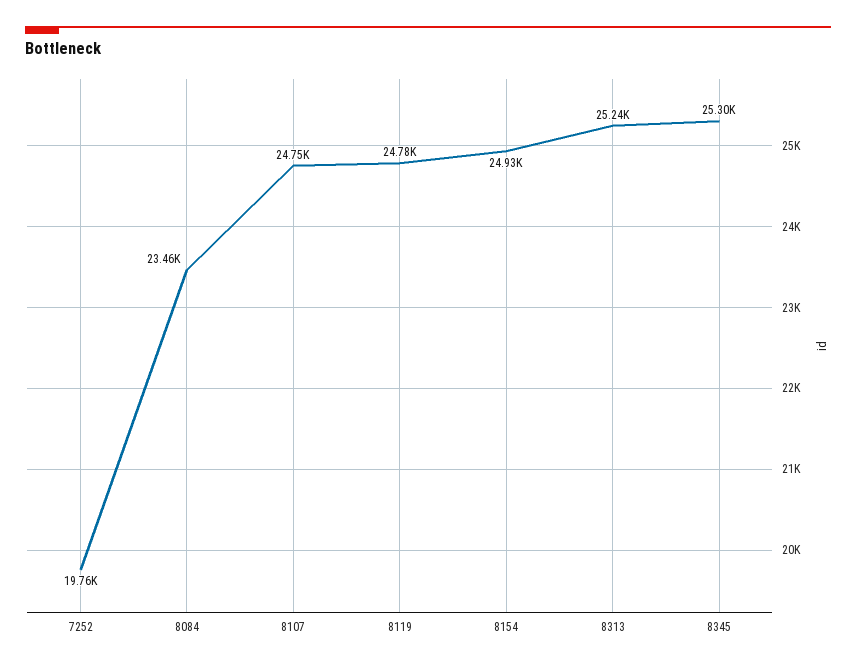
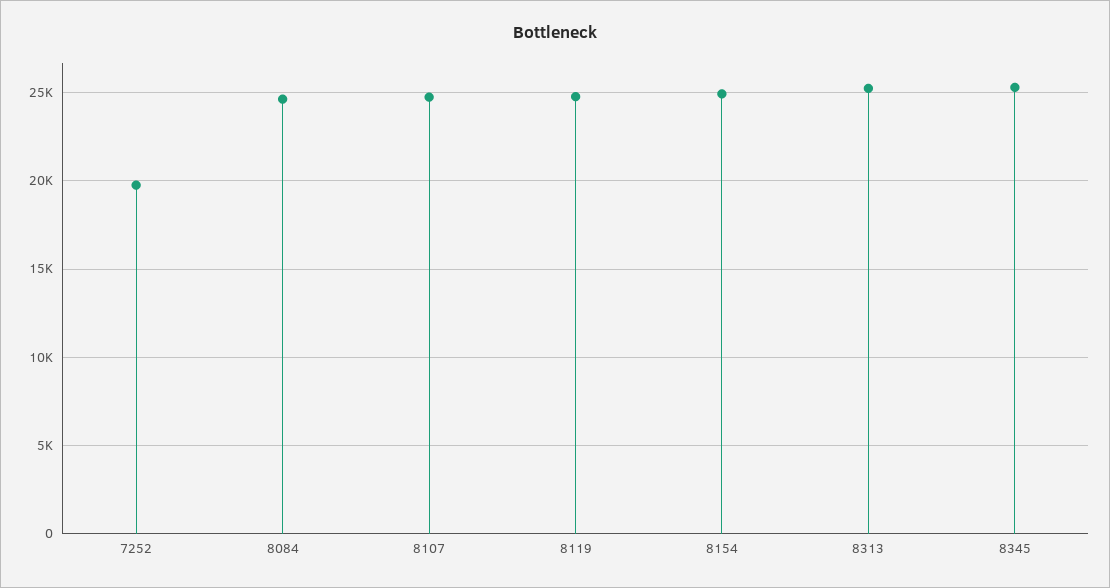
8084: 23460 -> 24500

